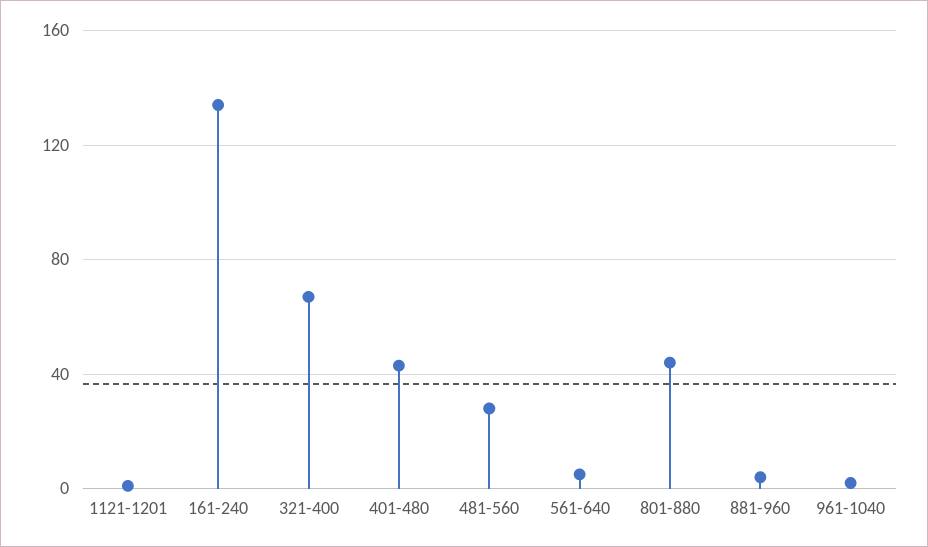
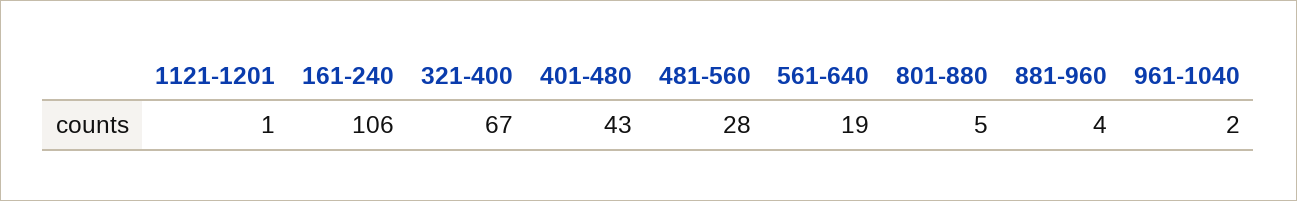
161-240: 135 -> 106
561-640: 5 -> 19
801-880: 45 -> 5

